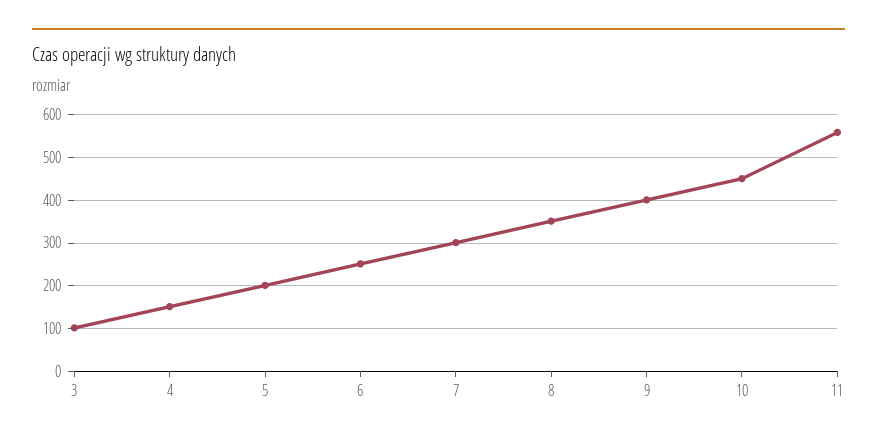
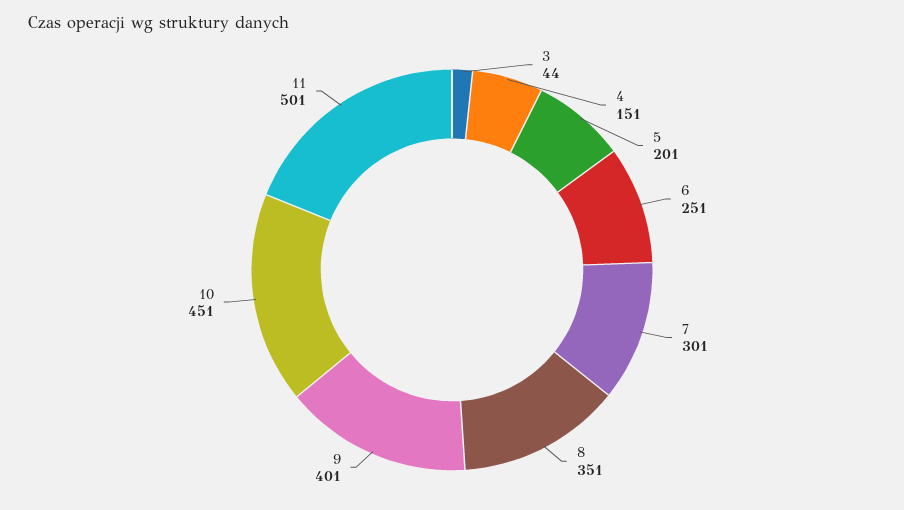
3: 100 -> 44
11: 560 -> 501

